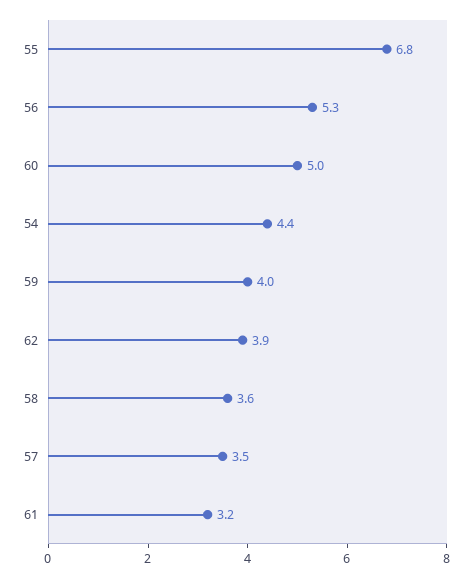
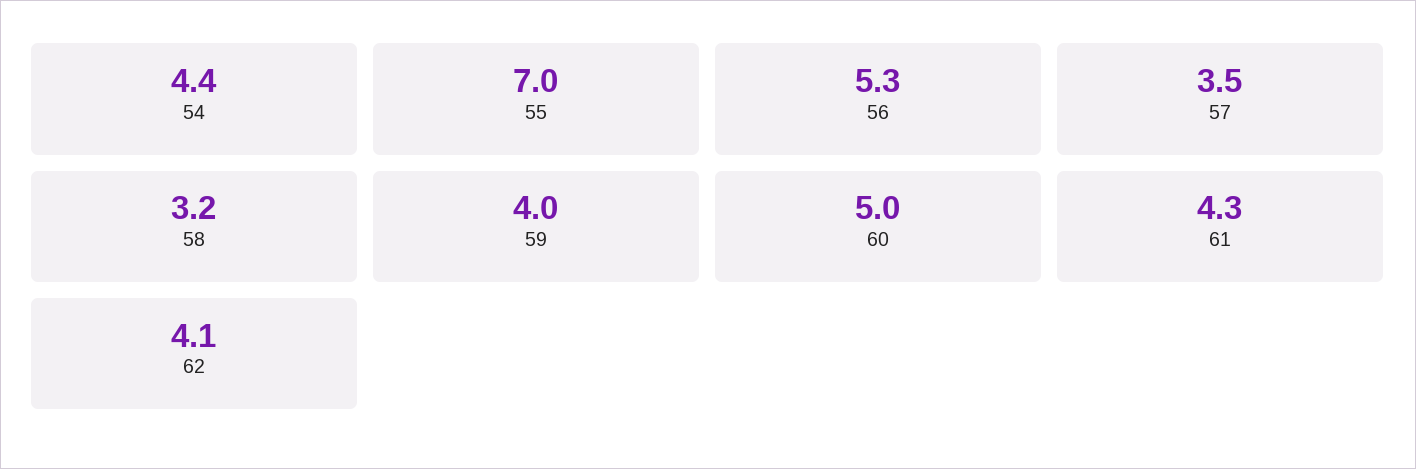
55: 6.8 -> 7
62: 3.9 -> 4.1
58: 3.6 -> 3.2
61: 3.2 -> 4.3

